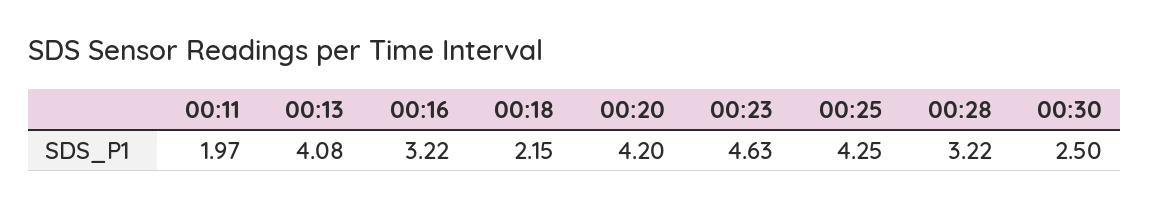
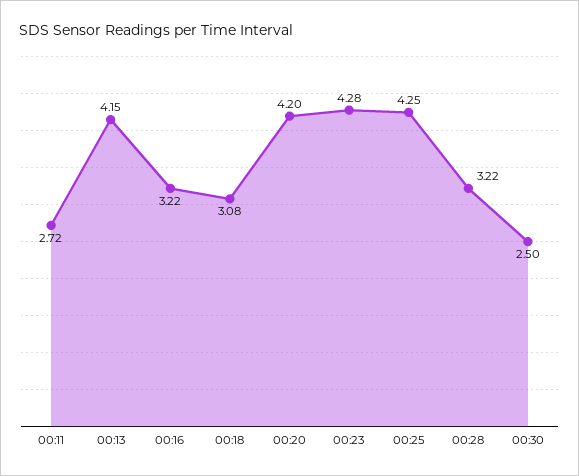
00:11: 1.97 -> 2.72
00:13: 4.08 -> 4.15
00:18: 2.15 -> 3.08
00:23: 4.63 -> 4.28

